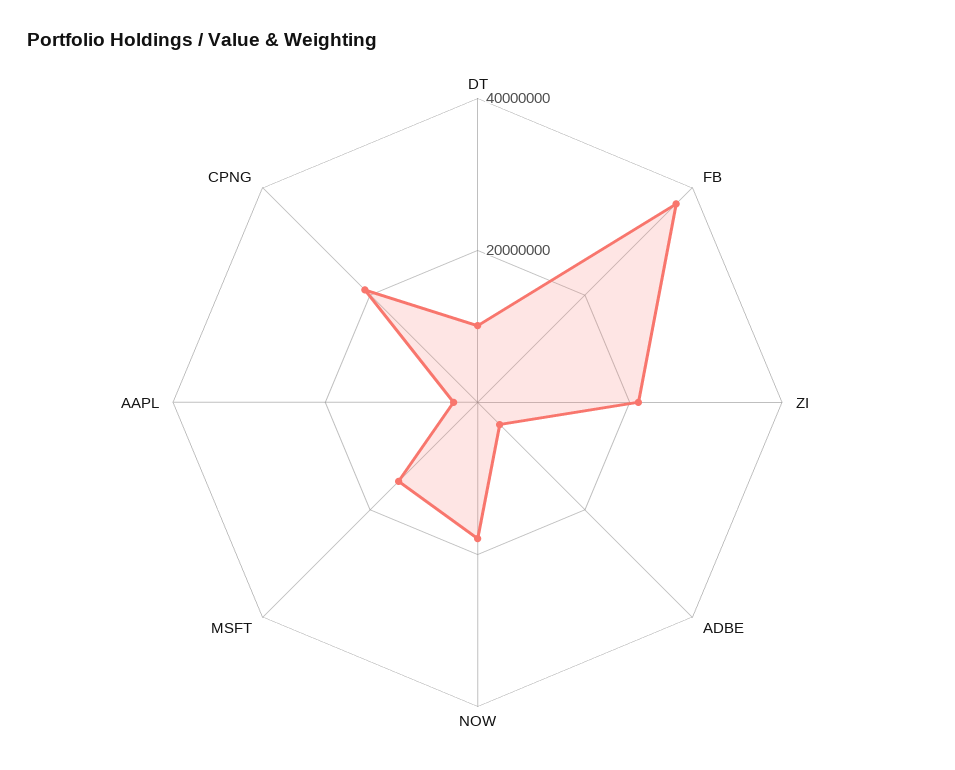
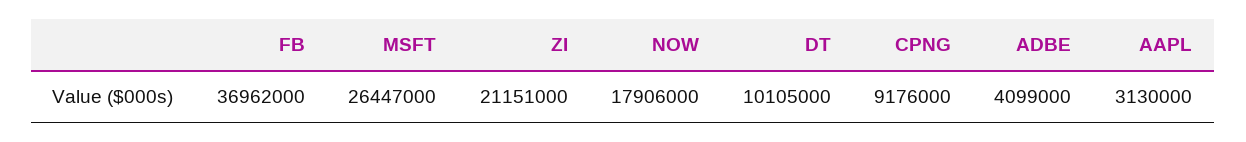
MSFT: 15000000 -> 26447000
CPNG: 20000000 -> 9176000

